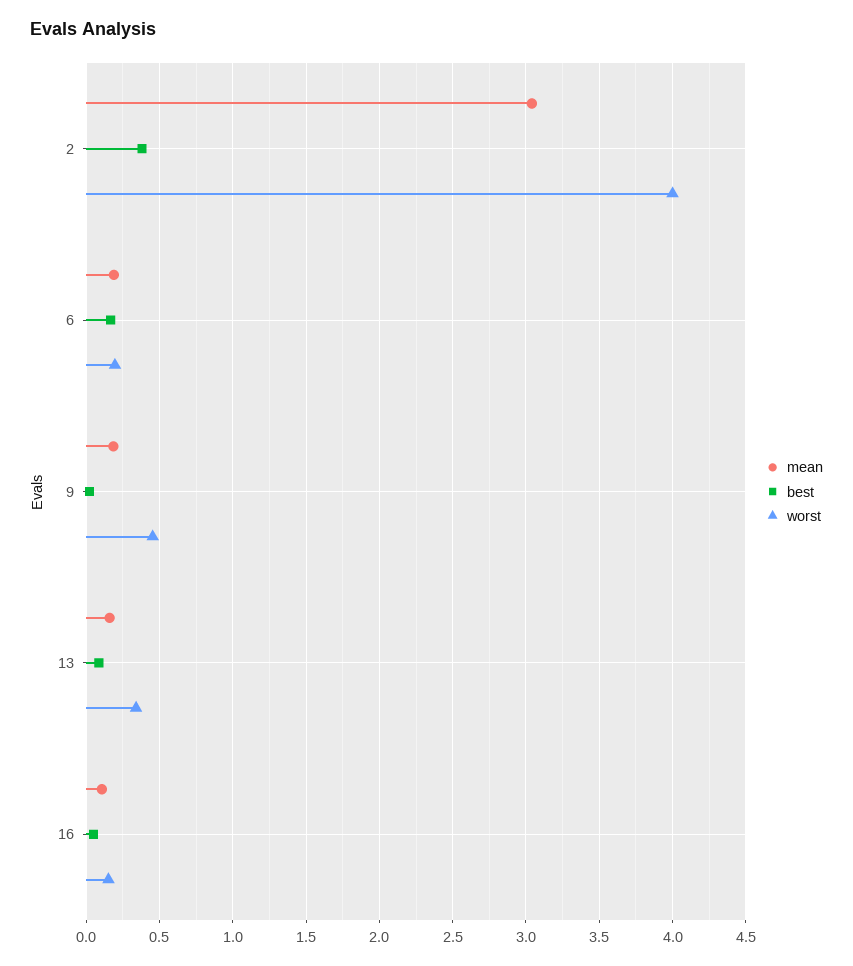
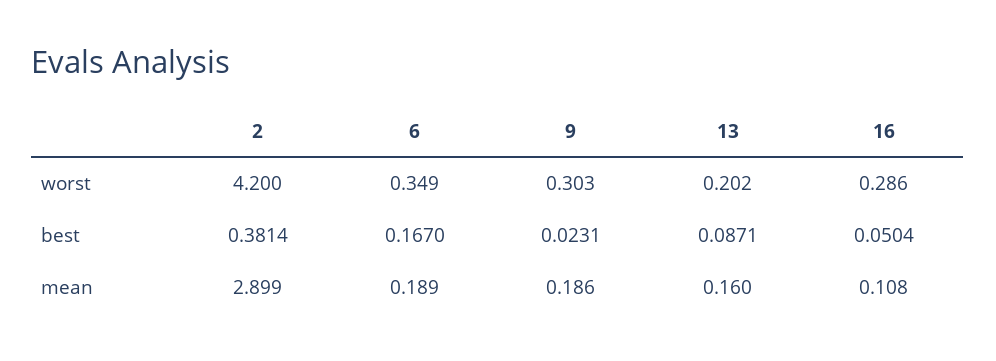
mean, 2: 3.05 -> 2.899
worst, 2: 4 -> 4.2
worst, 6: 0.2 -> 0.349
worst, 9: 0.45 -> 0.303
worst, 13: 0.35 -> 0.202
worst, 16: 0.15 -> 0.286

